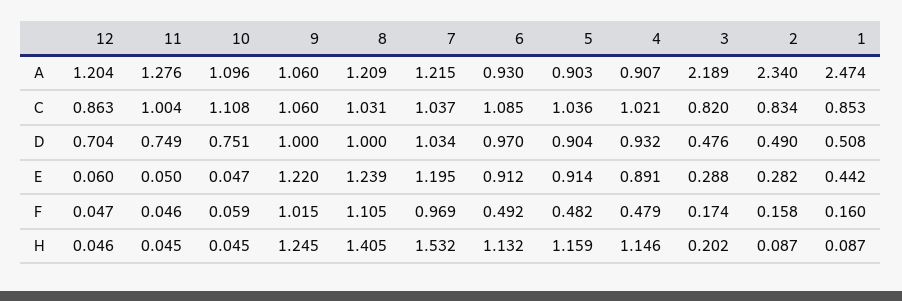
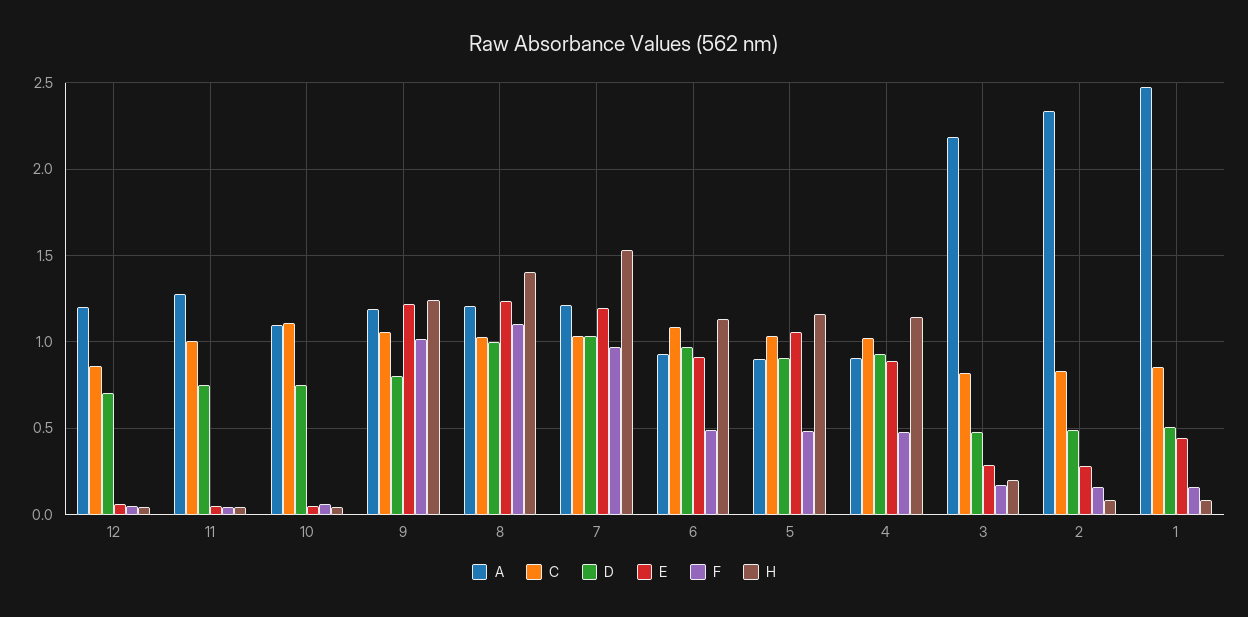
A, 9: 1.06 -> 1.2
D, 9: 1 -> 0.8
E, 5: 0.914 -> 1.05

